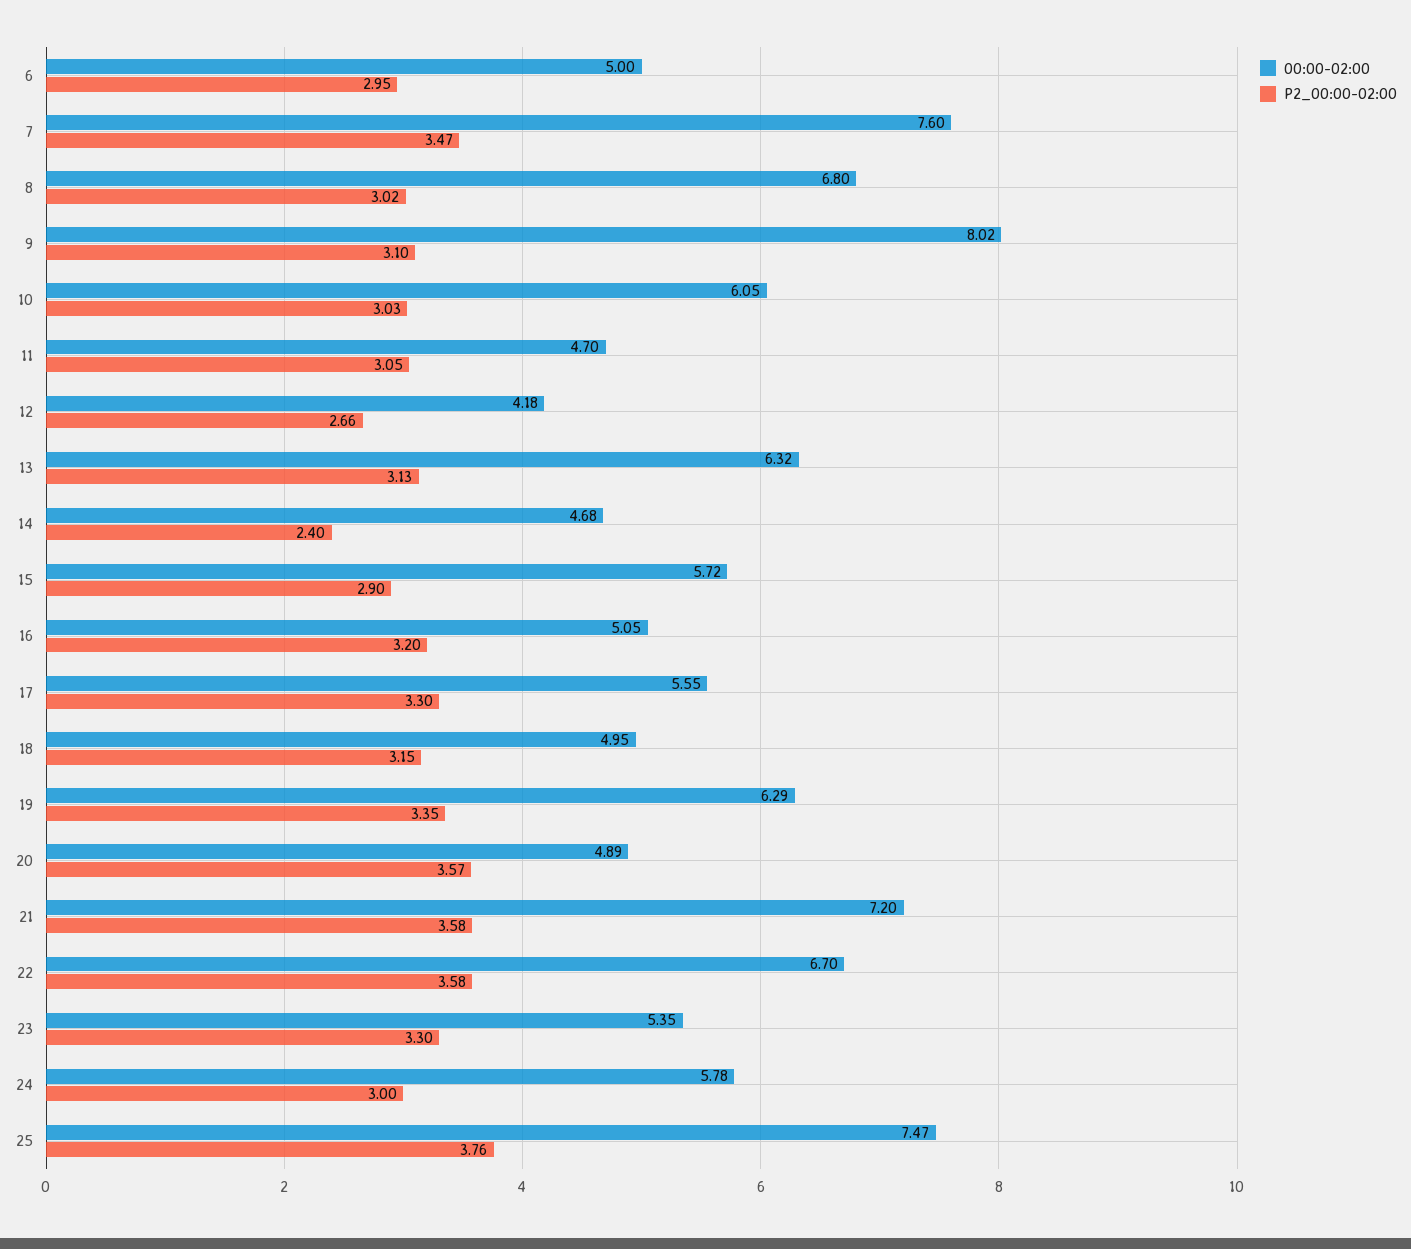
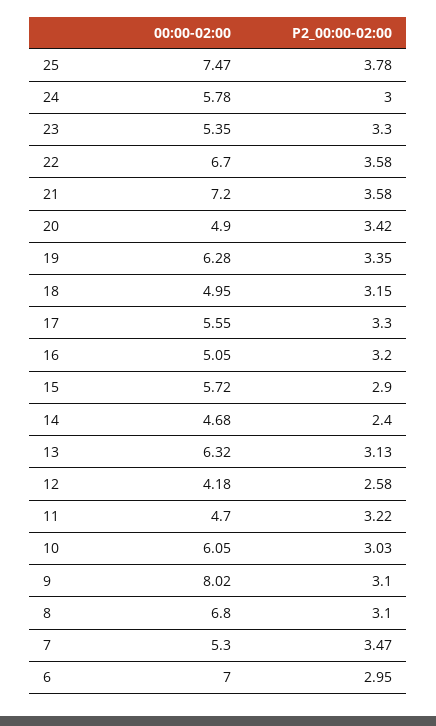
00:00-02:00, 6: 5 -> 7
00:00-02:00, 7: 7.6 -> 5.3
P2_00:00-02:00, 8: 3.02 -> 3.1
P2_00:00-02:00, 11: 3.05 -> 3.22
P2_00:00-02:00, 12: 2.66 -> 2.58
00:00-02:00, 19: 6.29 -> 6.28
00:00-02:00, 20: 4.89 -> 4.9
P2_00:00-02:00, 20: 3.57 -> 3.42
P2_00:00-02:00, 25: 3.76 -> 3.78

